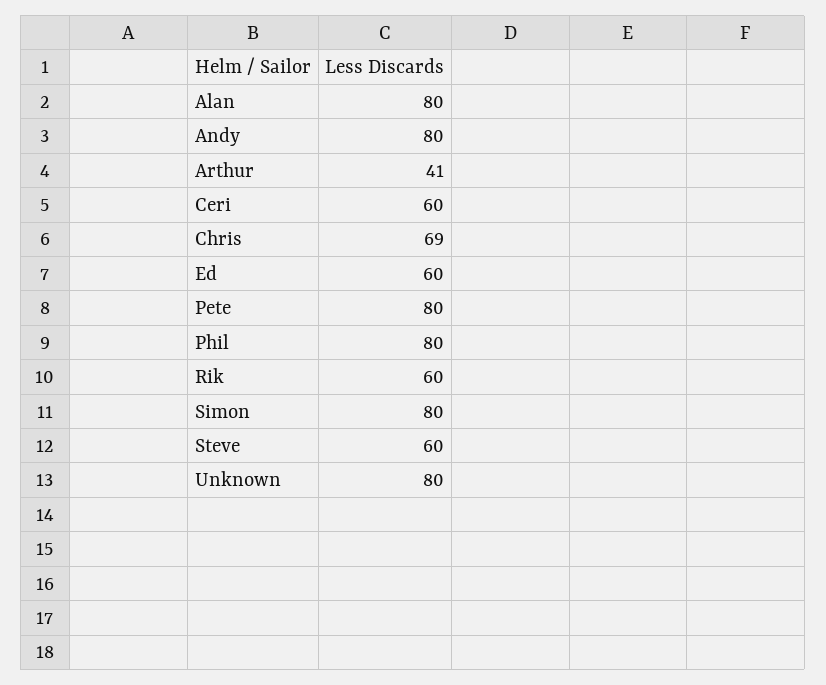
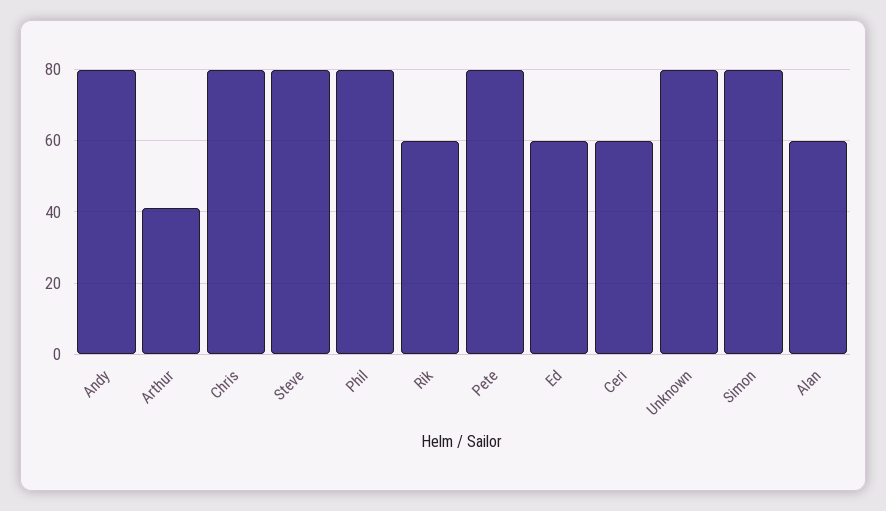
Alan: 80 -> 60
Chris: 69 -> 80
Steve: 60 -> 80

